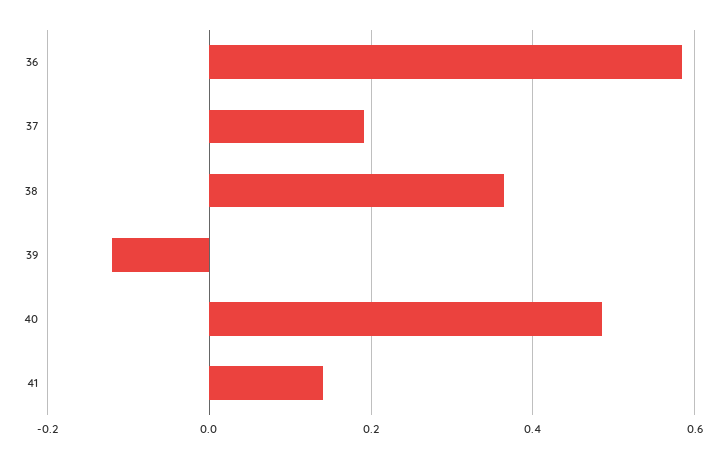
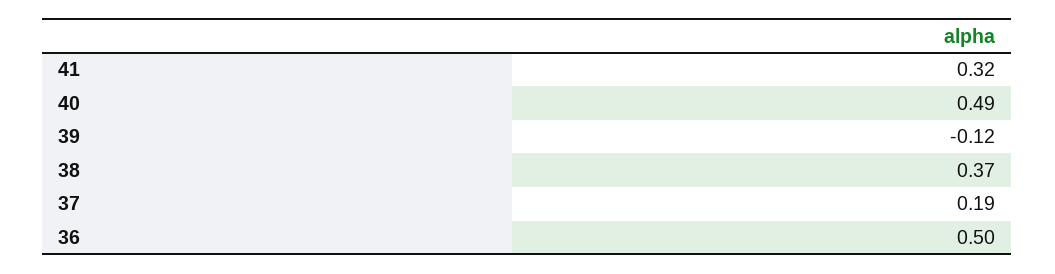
36: 0.58 -> 0.5
41: 0.14 -> 0.32

